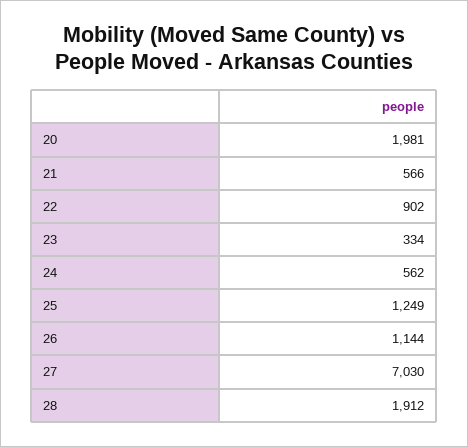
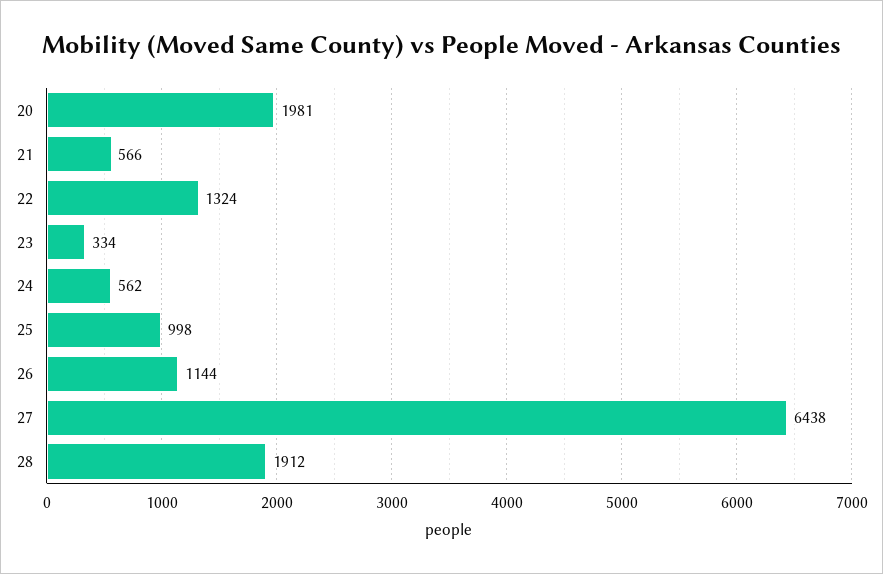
22: 902 -> 1324
25: 1249 -> 998
27: 7030 -> 6438

